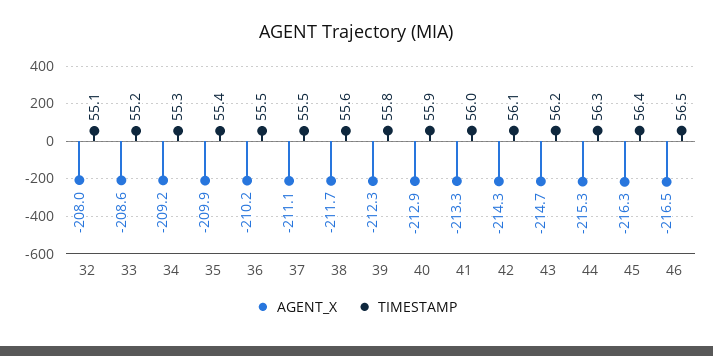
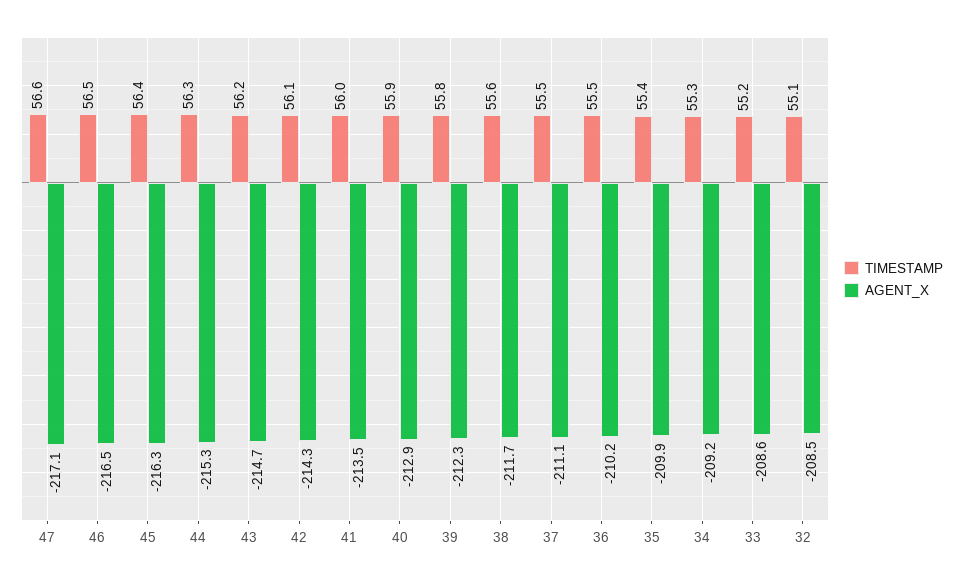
AGENT_X, 32: -208 -> -208.5
AGENT_X, 41: -213.3 -> -213.5
TIMESTAMP, 47: none -> 56.6
AGENT_X, 47: none -> -217.1

